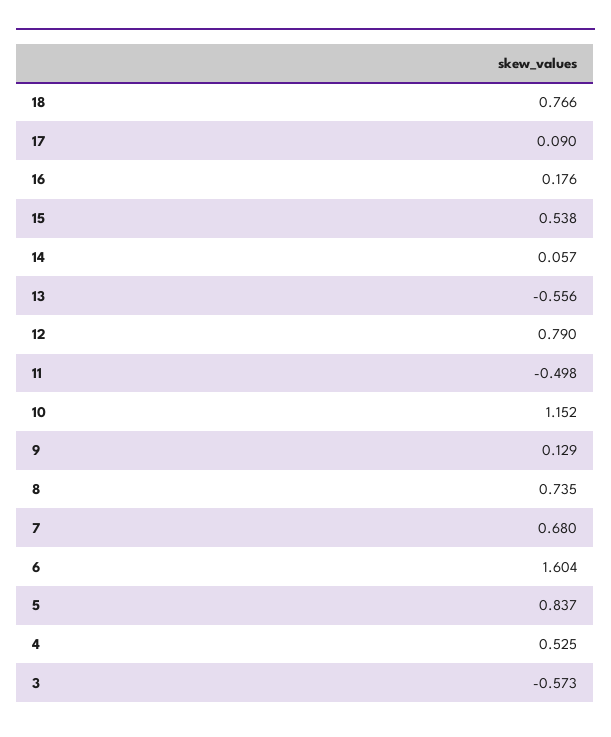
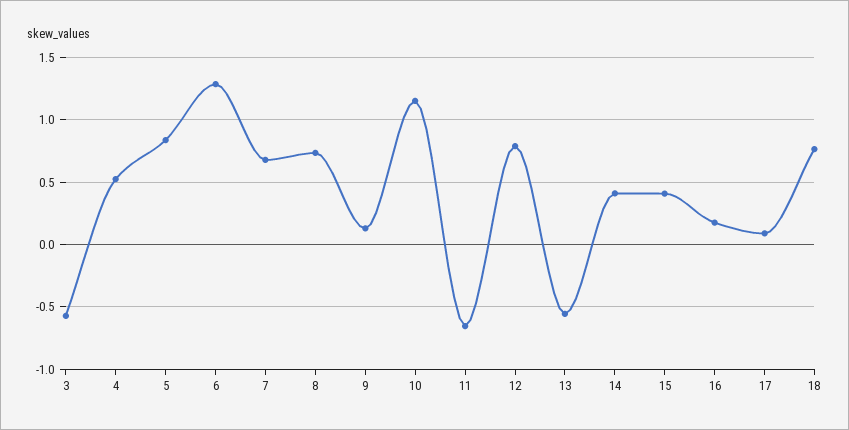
15: 0.538 -> 0.4
14: 0.057 -> 0.4
11: -0.498 -> -0.65
6: 1.604 -> 1.3

